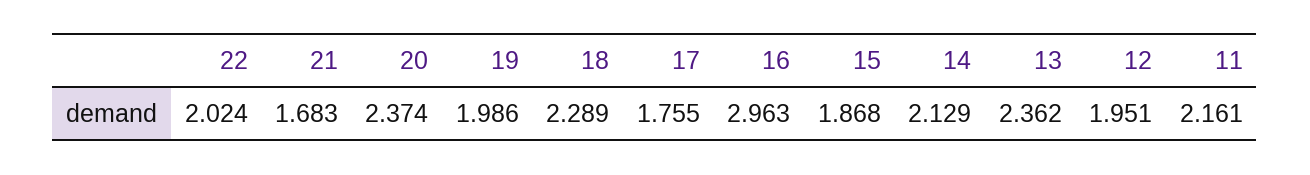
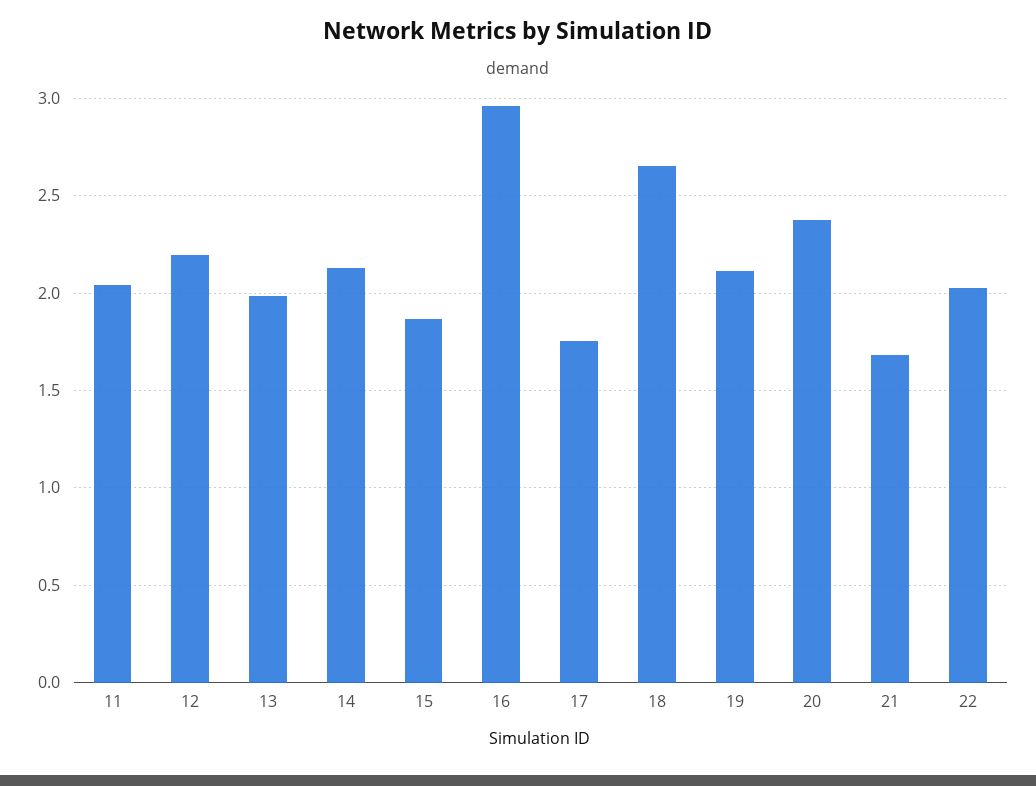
19: 1.986 -> 2.1
18: 2.289 -> 2.65
13: 2.362 -> 2
12: 1.951 -> 2.2
11: 2.161 -> 2.05

